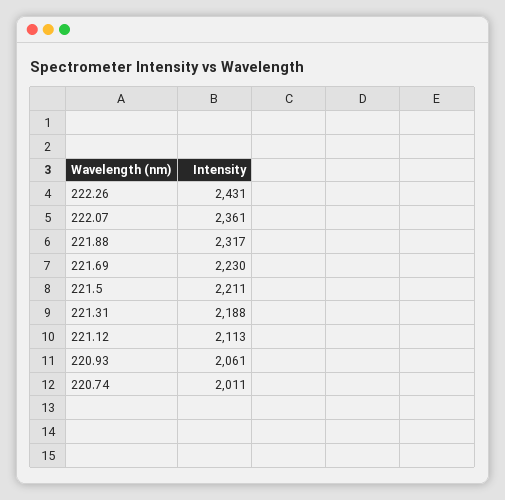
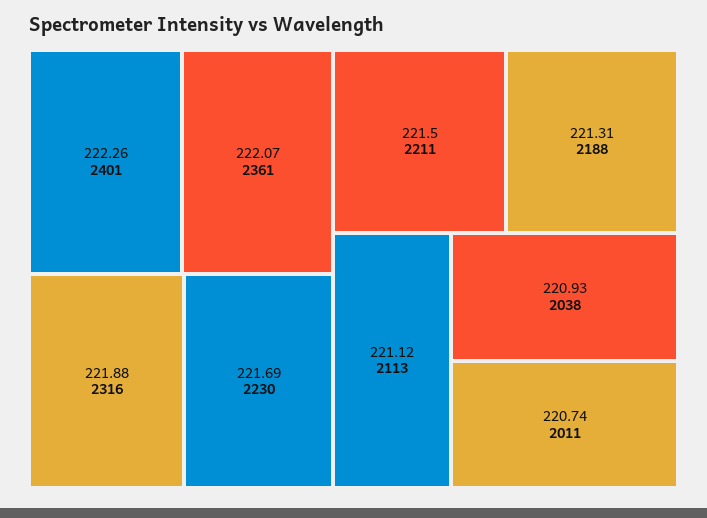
222.26: 2431 -> 2401
221.88: 2317 -> 2316
220.93: 2061 -> 2038

